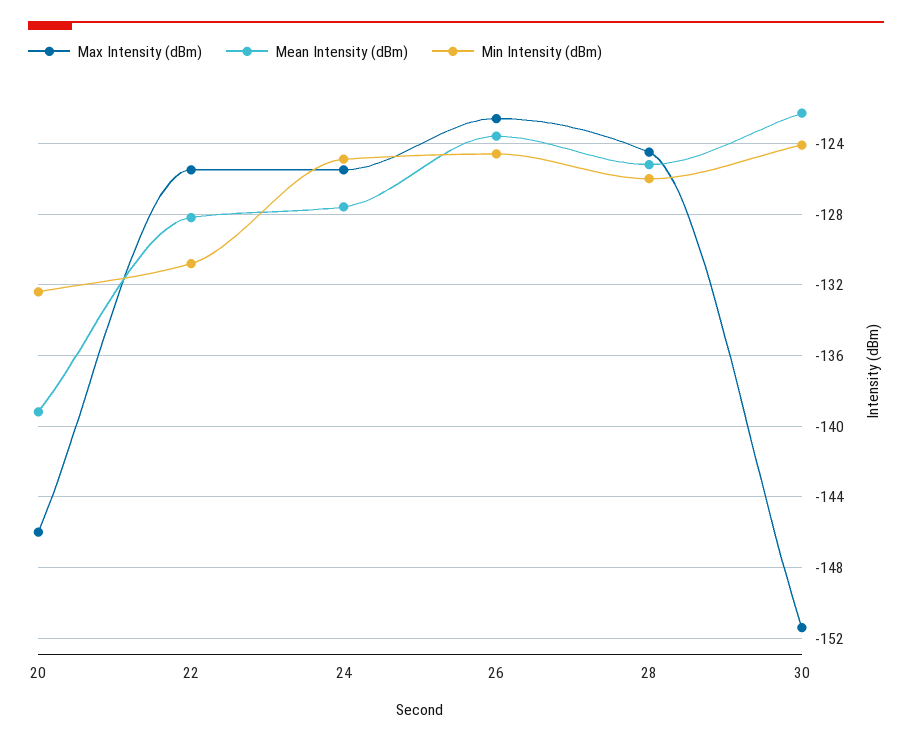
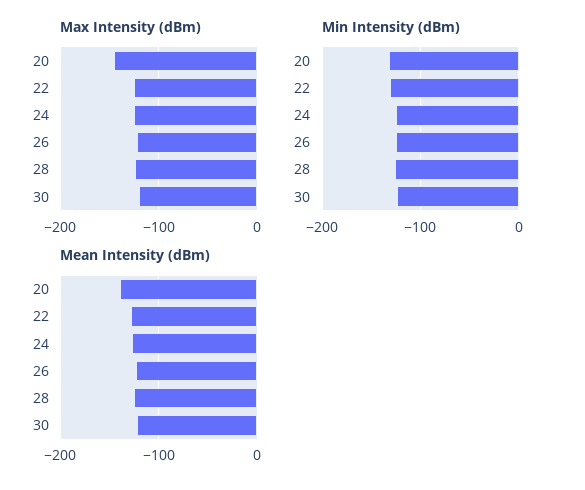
Max Intensity (dBm), 30: -151.5 -> -120

